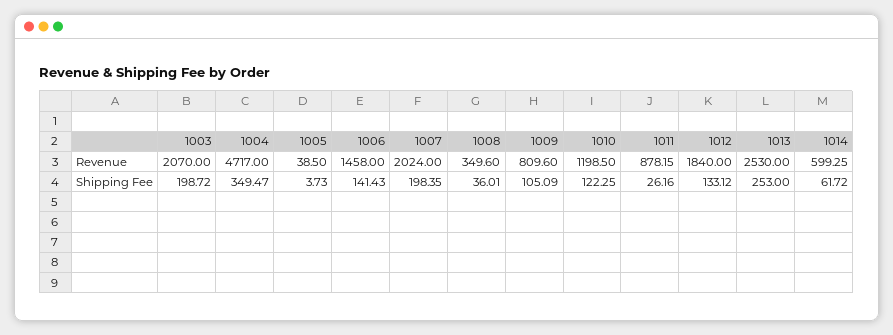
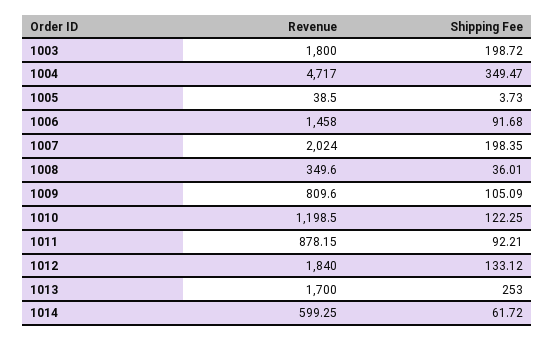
1003, Revenue: 2070 -> 1800
1013, Revenue: 2530 -> 1700
1006, Shipping Fee: 141.43 -> 91.68
1011, Shipping Fee: 26.16 -> 92.21

